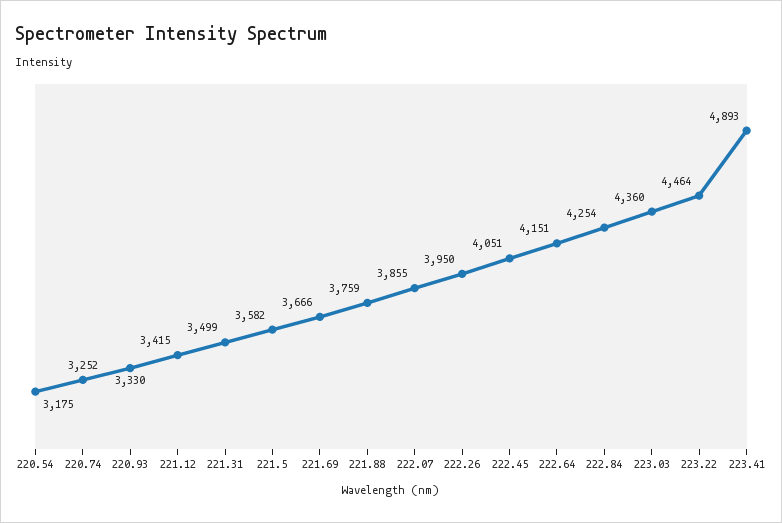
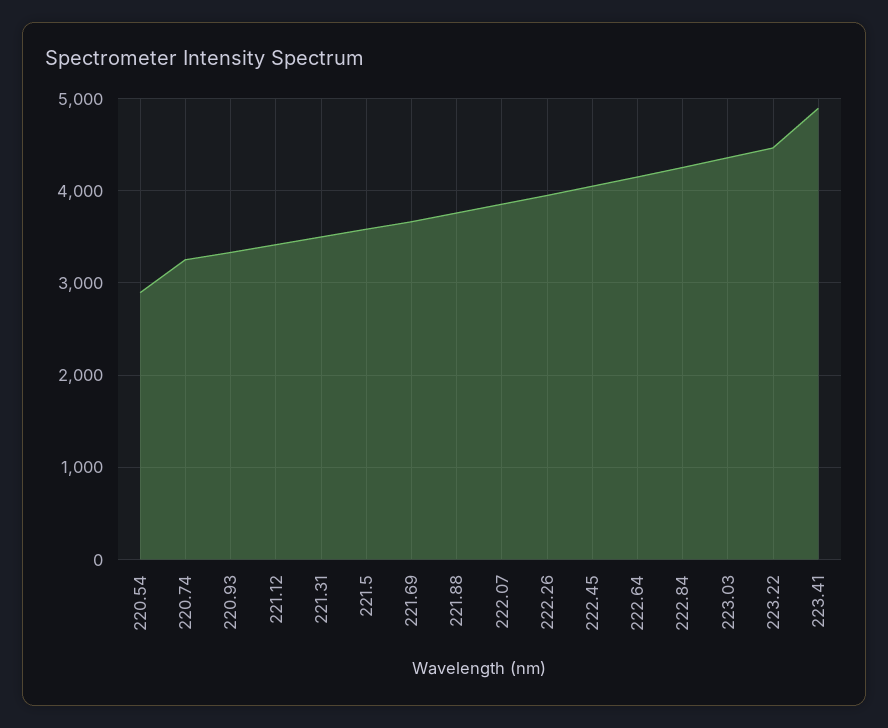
220.54: 3175 -> 2900

